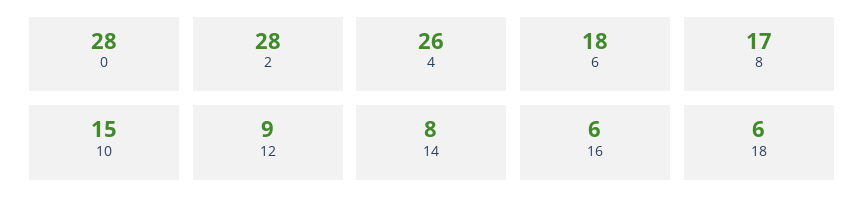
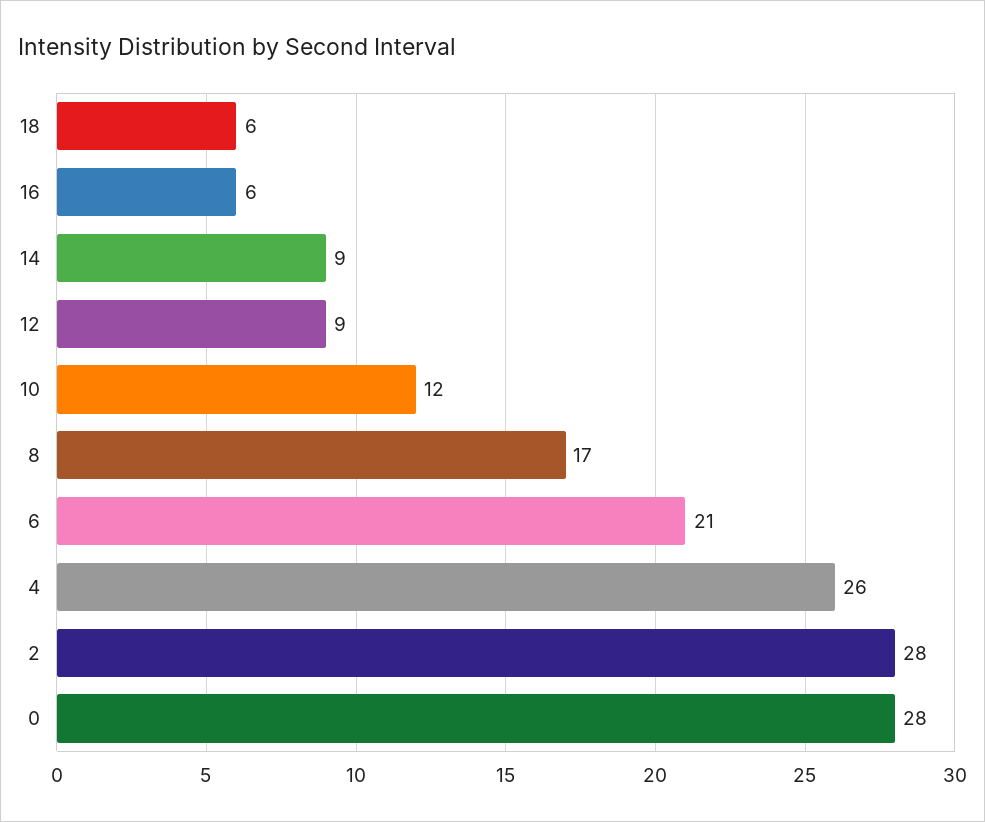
6: 18 -> 21
10: 15 -> 12
14: 8 -> 9

